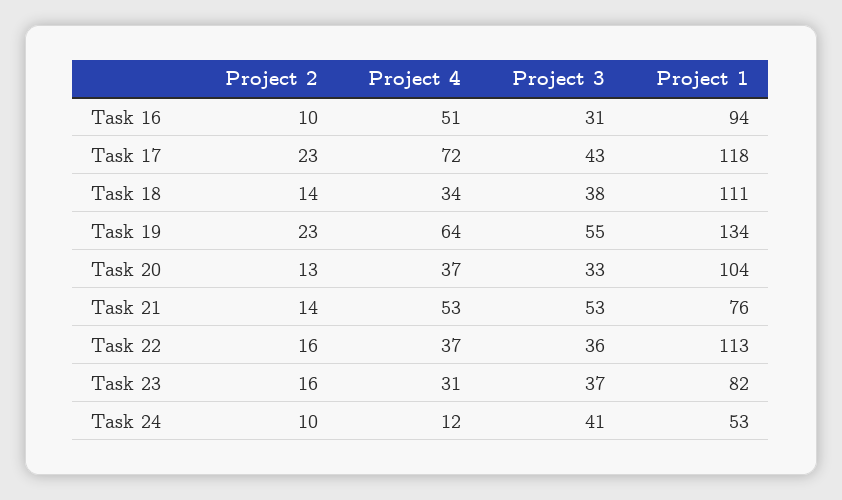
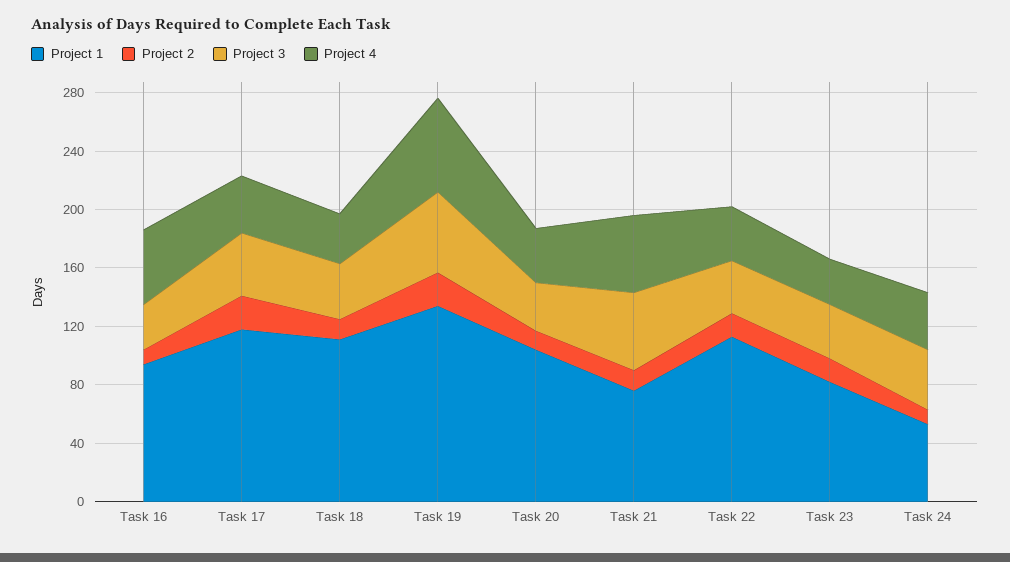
Project 4, Task 17: 72 -> 40
Project 4, Task 24: 12 -> 40

